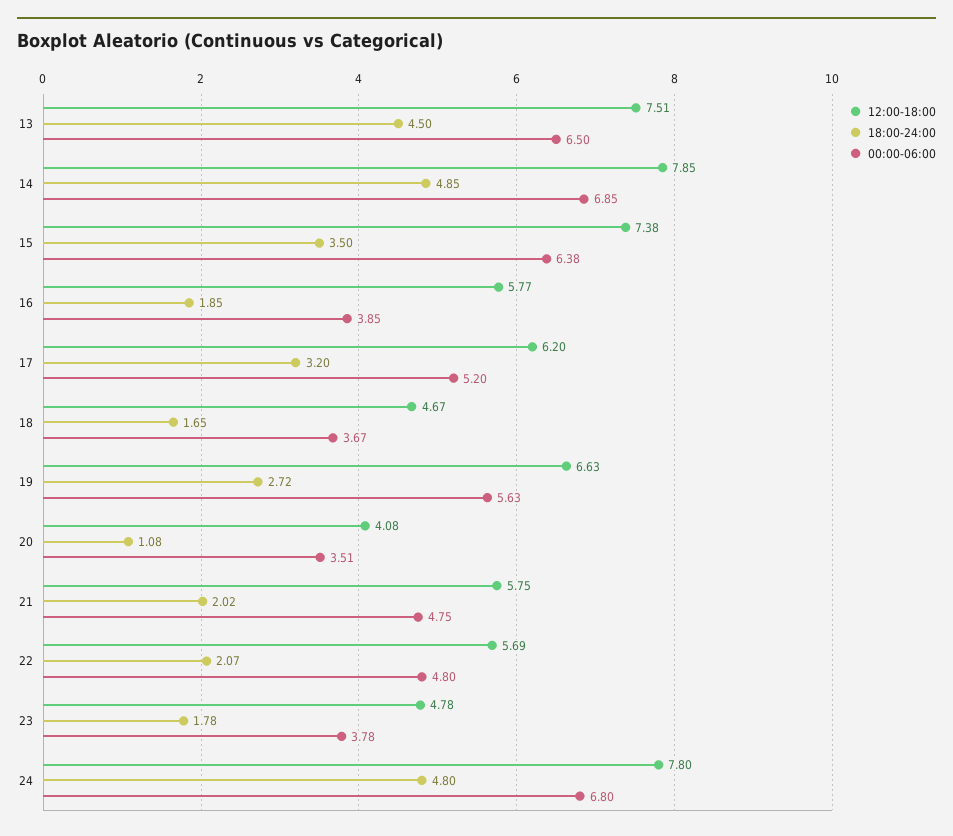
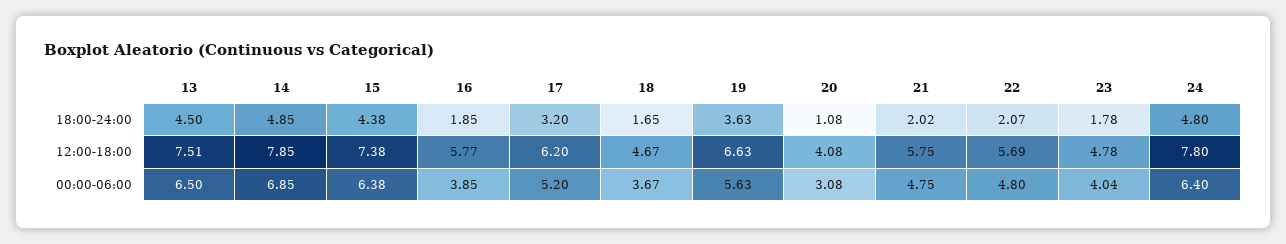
18:00-24:00, 15: 3.5 -> 4.38
18:00-24:00, 19: 2.72 -> 3.63
00:00-06:00, 20: 3.51 -> 3.08
00:00-06:00, 23: 3.78 -> 4.04
00:00-06:00, 24: 6.8 -> 6.4

